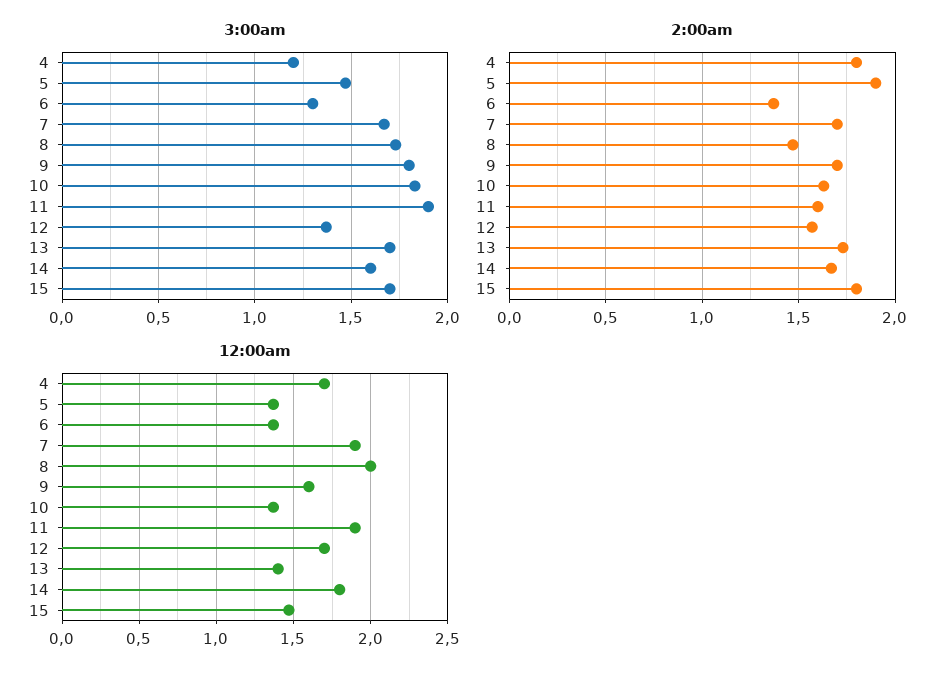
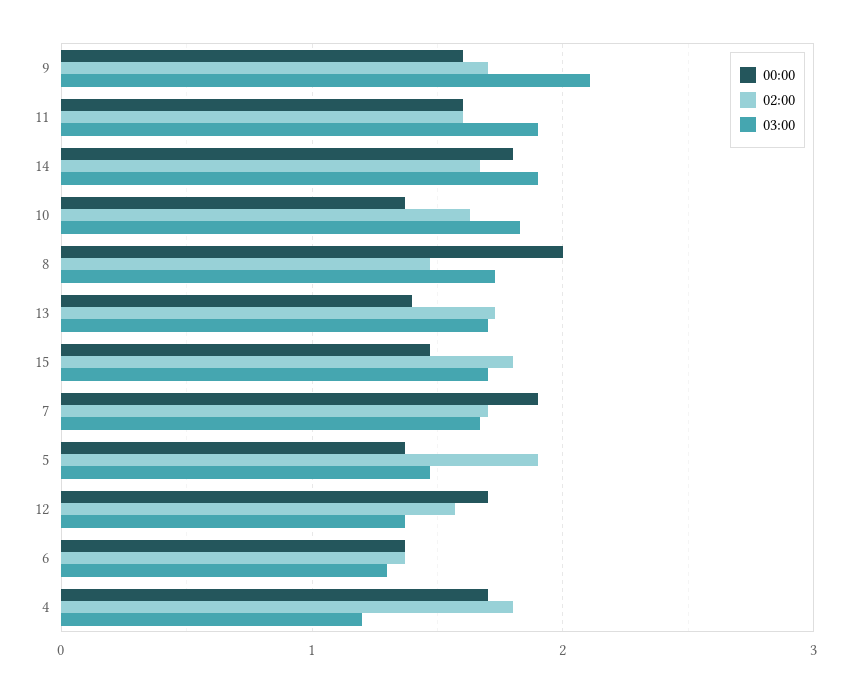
3:00am, 9: 1.8 -> 2.1
3:00am, 14: 1.6 -> 1.9
12:00am, 11: 1.9 -> 1.6

